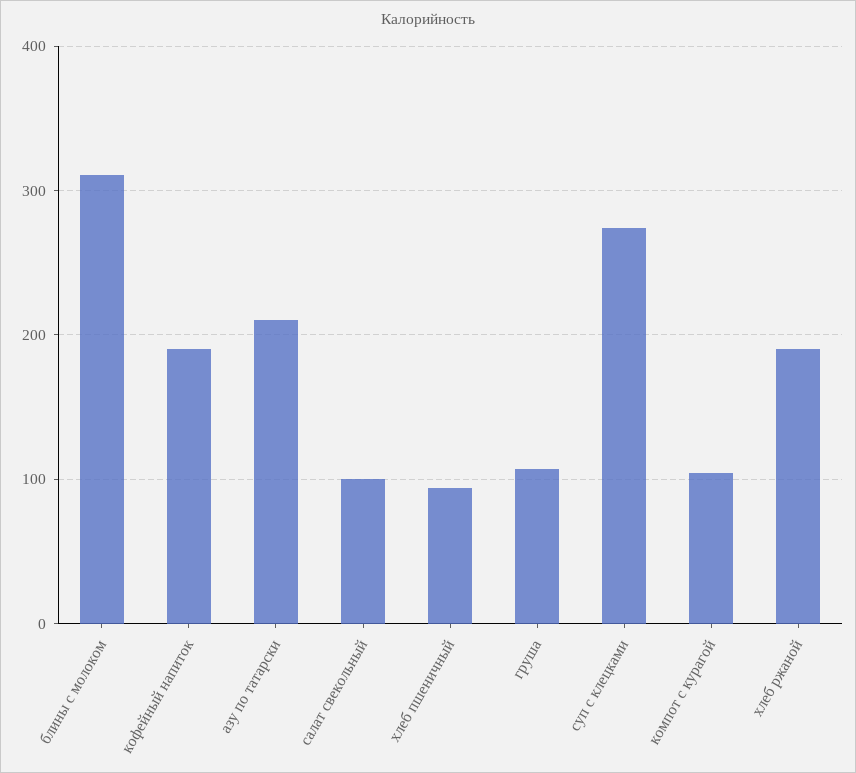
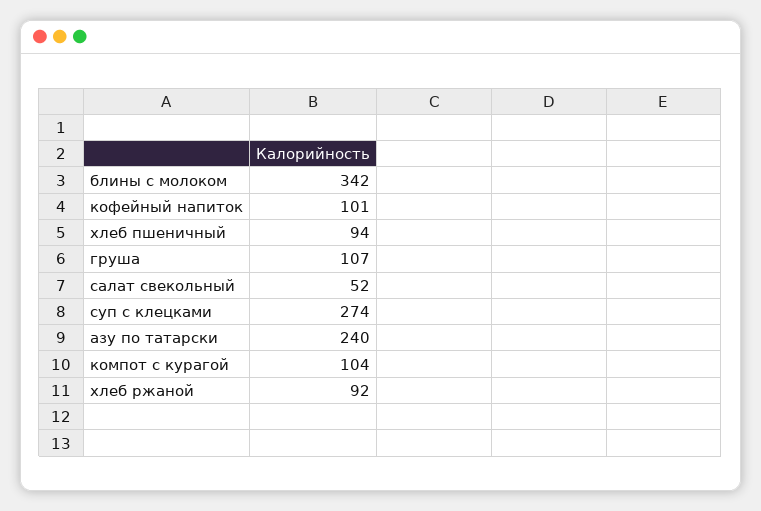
блины с молоком: 310 -> 342
кофейный напиток: 190 -> 101
азу по татарски: 210 -> 240
салат свекольный: 100 -> 52
хлеб ржаной: 190 -> 92

